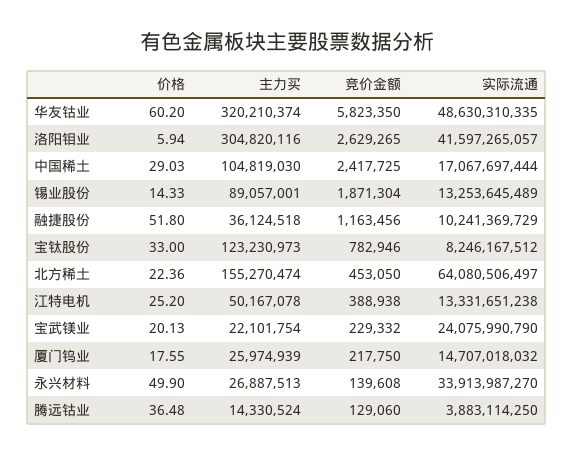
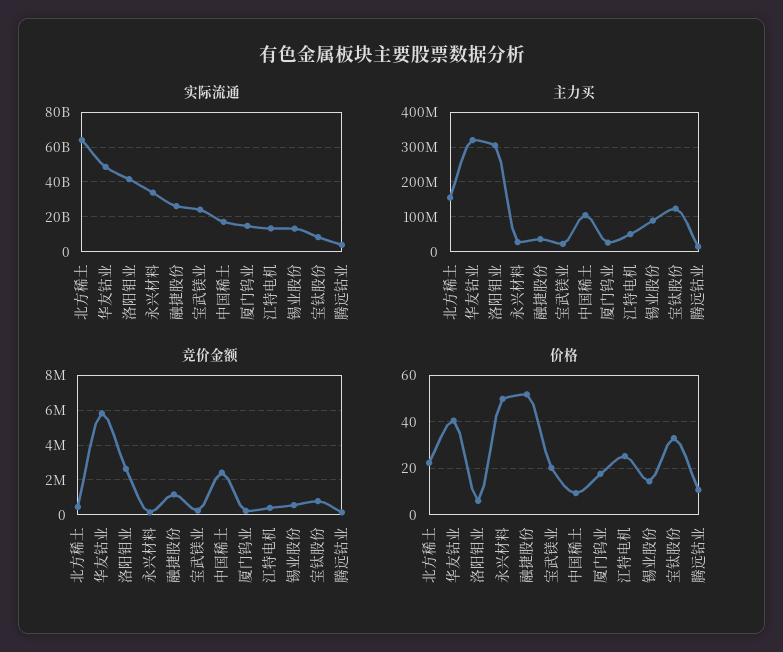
价格, 华友钴业: 60.2 -> 40
价格, 中国稀土: 29.03 -> 10
竞价金额, 锡业股份: 1871304 -> 500000
实际流通, 融捷股份: 10241369729 -> 25000000000
价格, 腾远钴业: 36.48 -> 10

